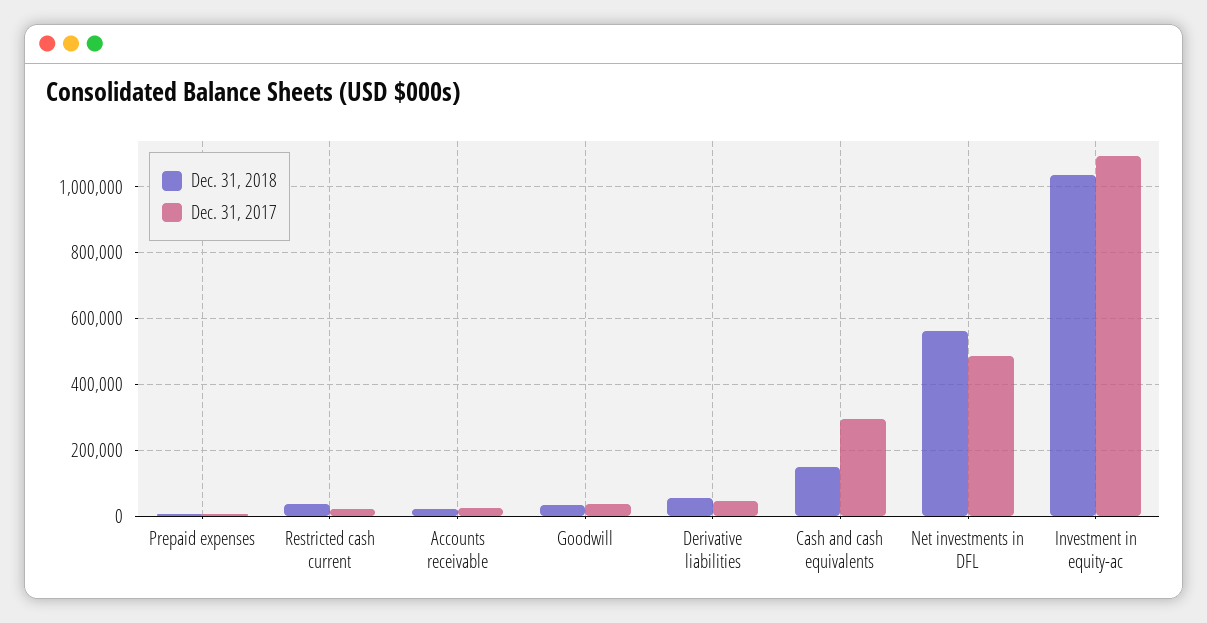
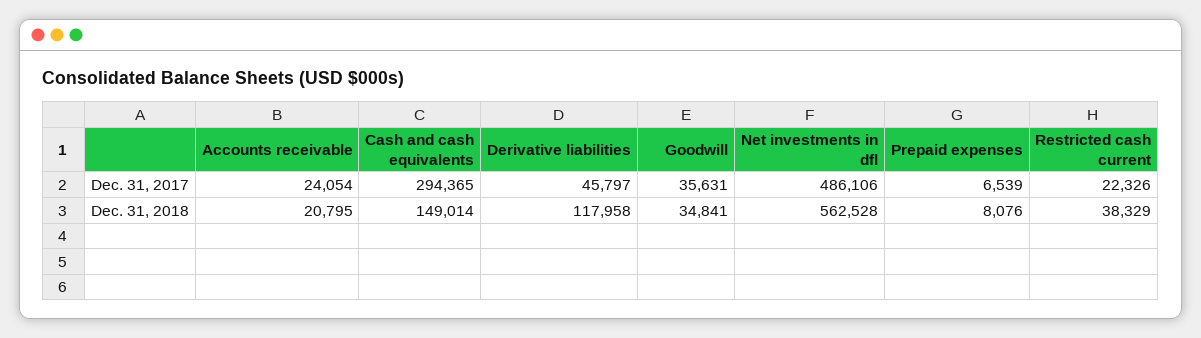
Dec. 31, 2018, Derivative liabilities: 60000 -> 117958
Dec. 31, 2018, Investment in equity-ac: 1040000 -> none
Dec. 31, 2017, Investment in equity-ac: 1100000 -> none

